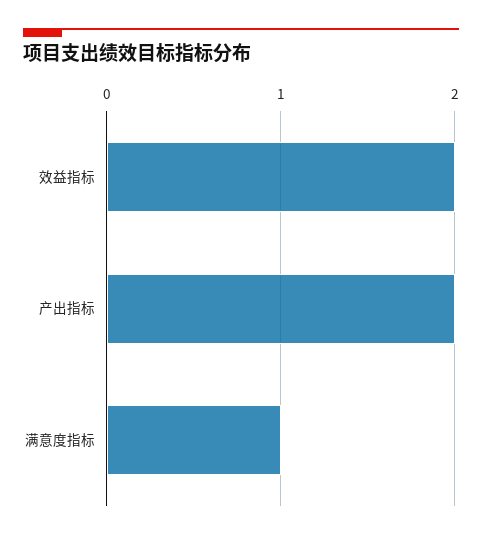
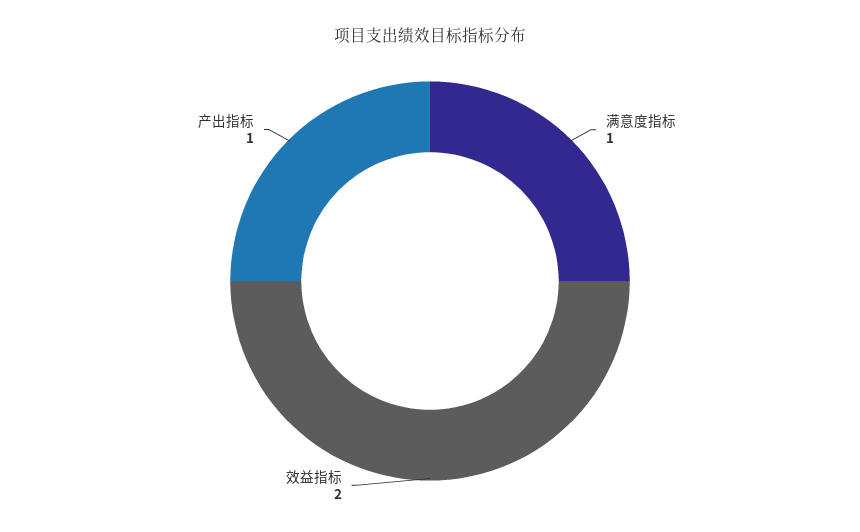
产出指标: 2 -> 1

